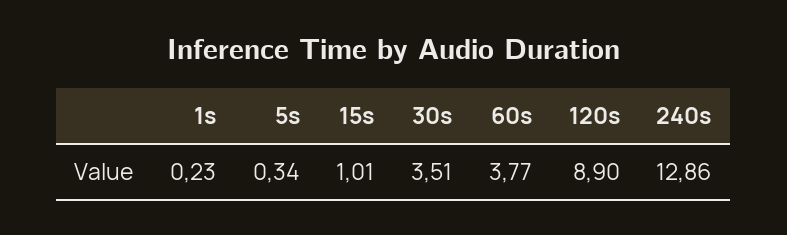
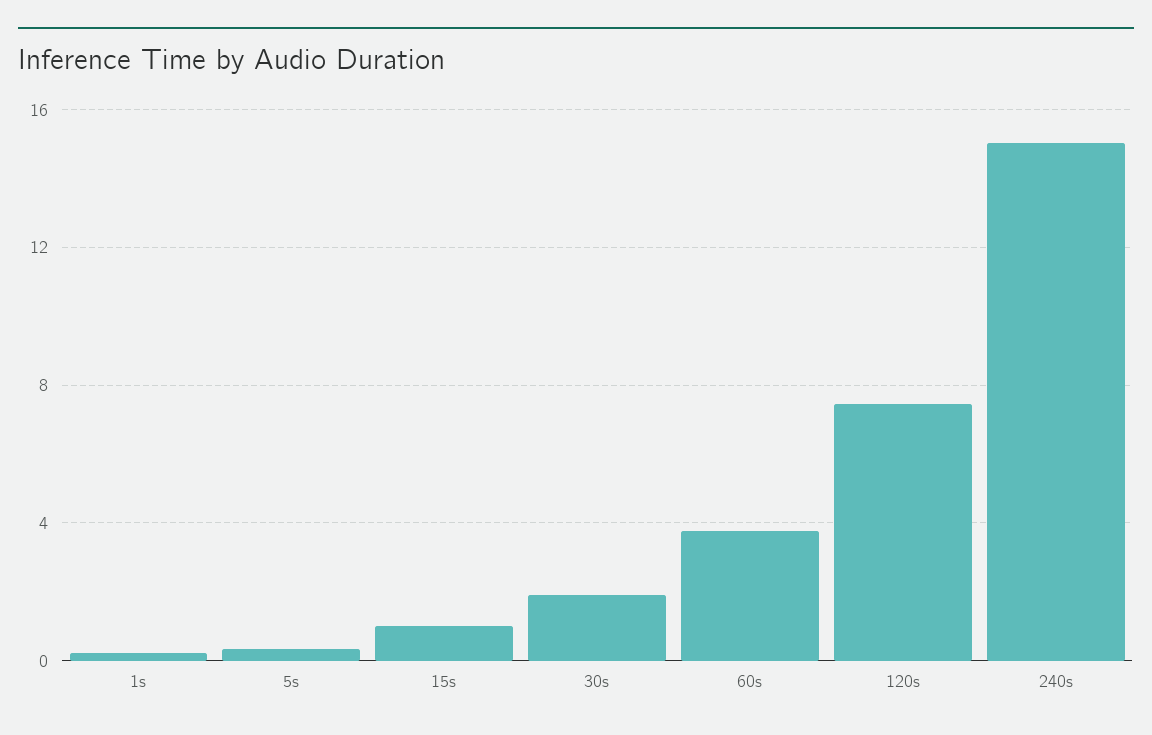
30s: 3.51 -> 2
120s: 8.9 -> 7.5
240s: 12.86 -> 15

